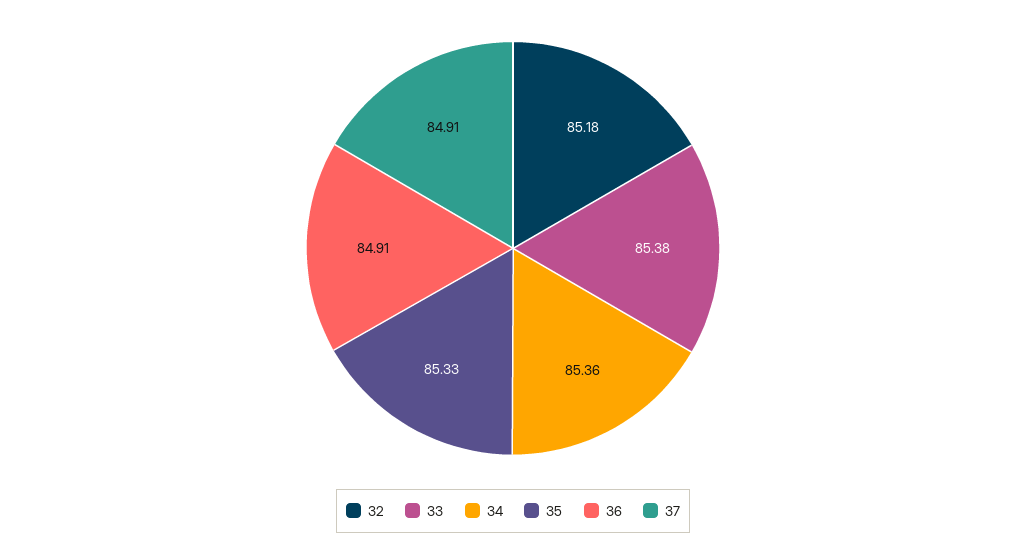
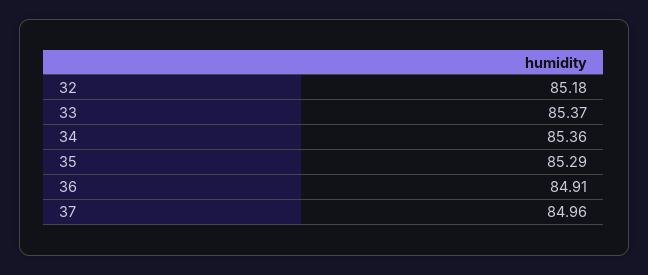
33: 85.38 -> 85.37
35: 85.33 -> 85.29
37: 84.91 -> 84.96

